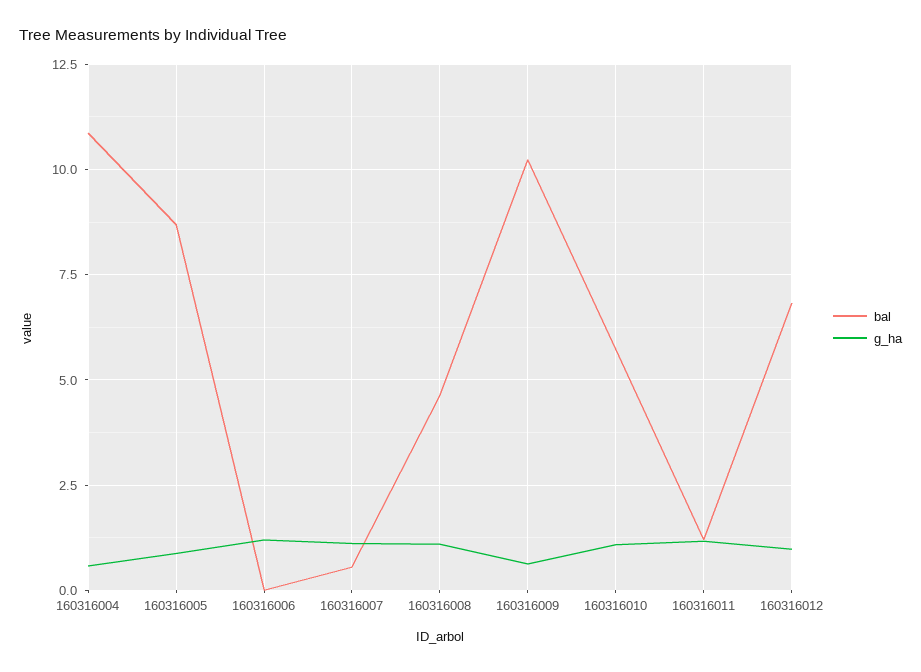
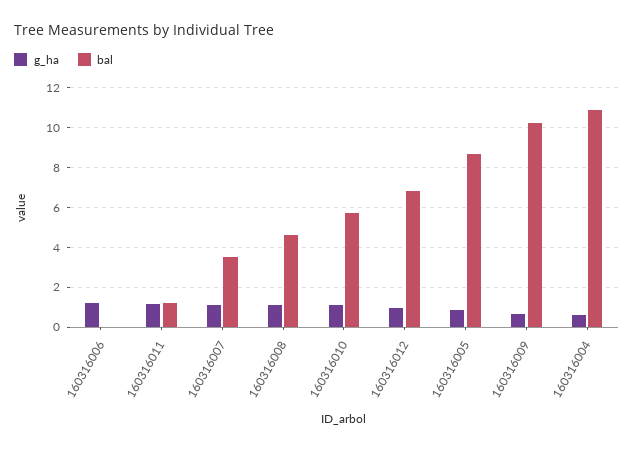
bal, 160316007: 0.5 -> 3.5

